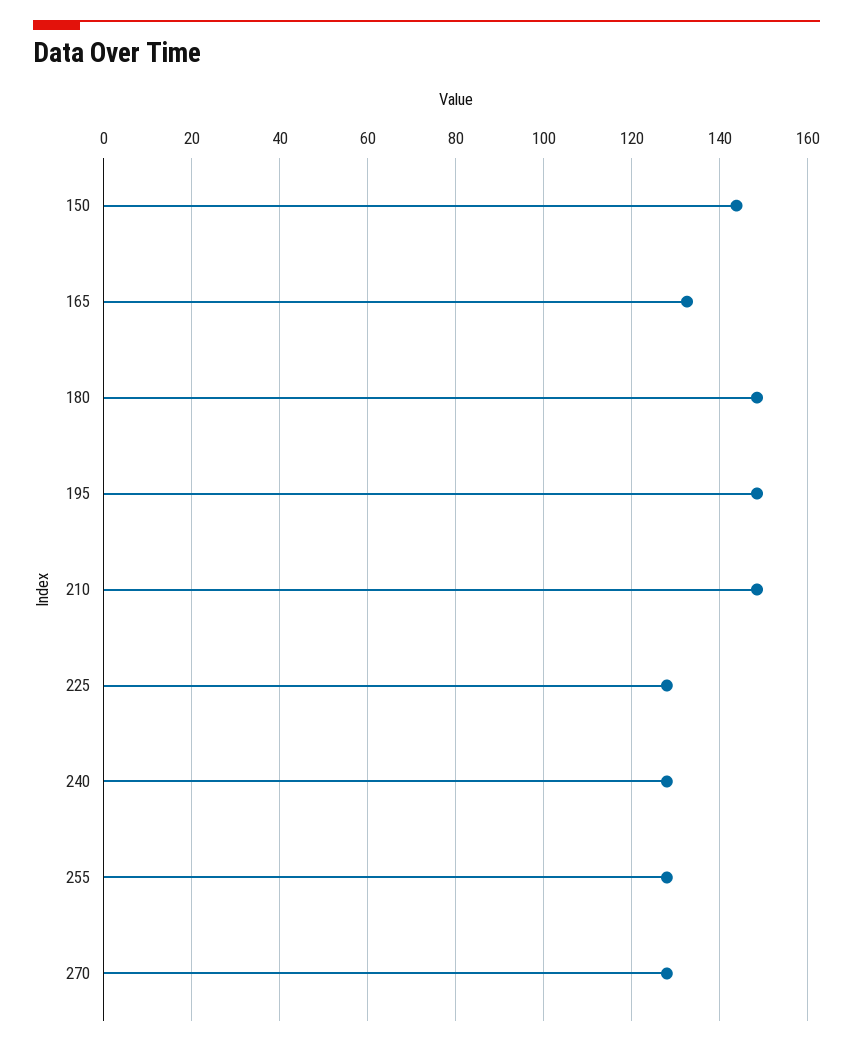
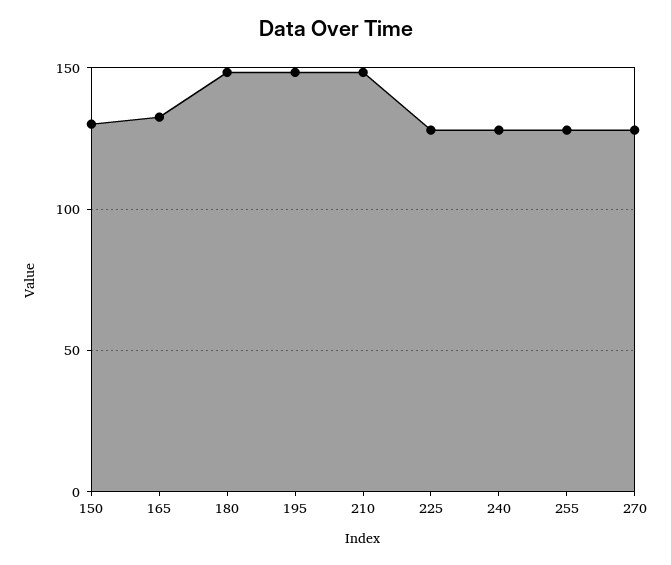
150: 144 -> 130

